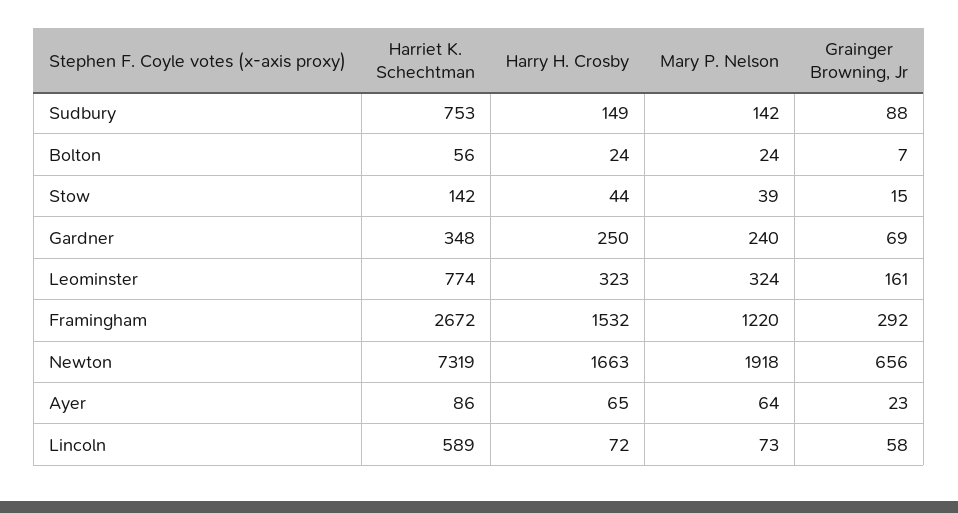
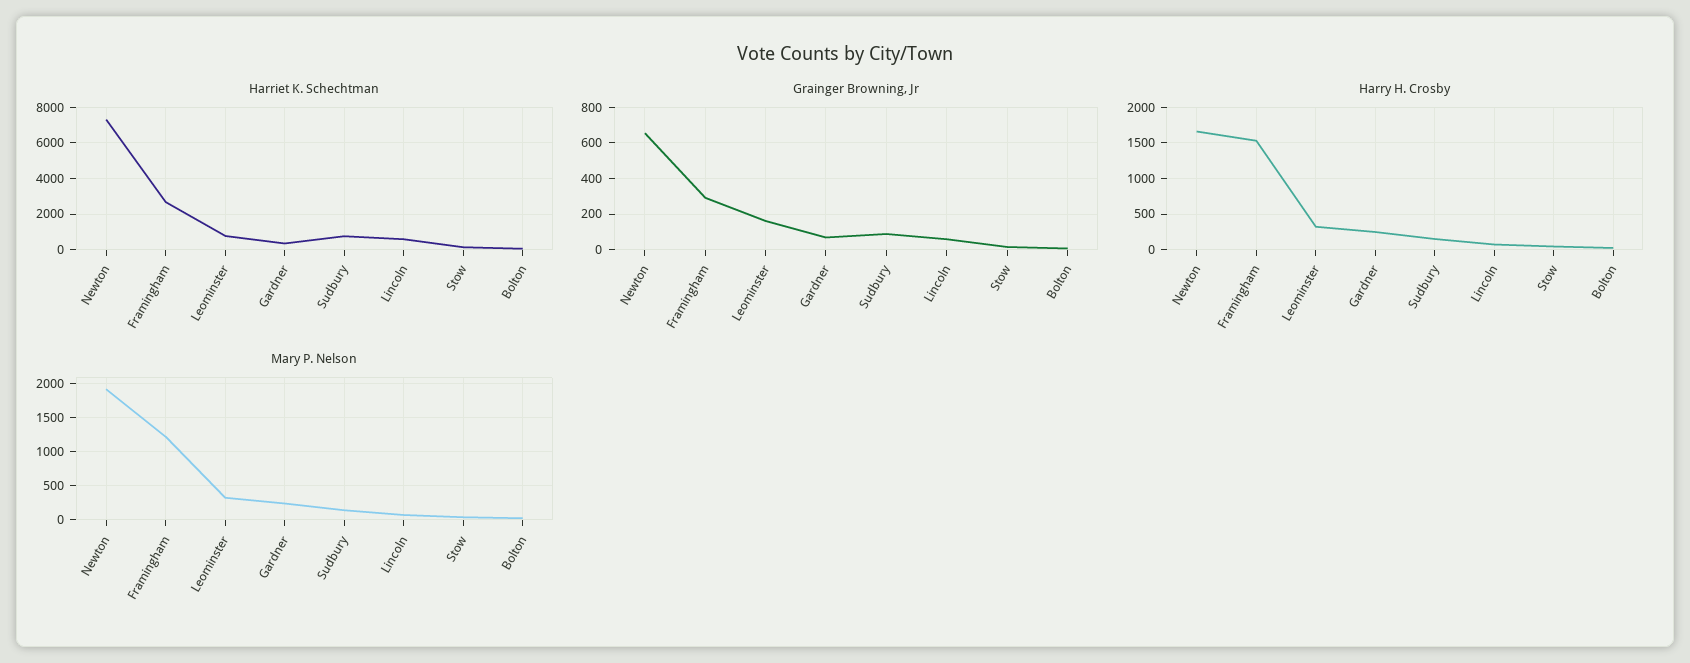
Harriet K. Schechtman, Ayer: 86 -> none
Harry H. Crosby, Ayer: 65 -> none
Mary P. Nelson, Ayer: 64 -> none
Grainger Browning, Jr, Ayer: 23 -> none

